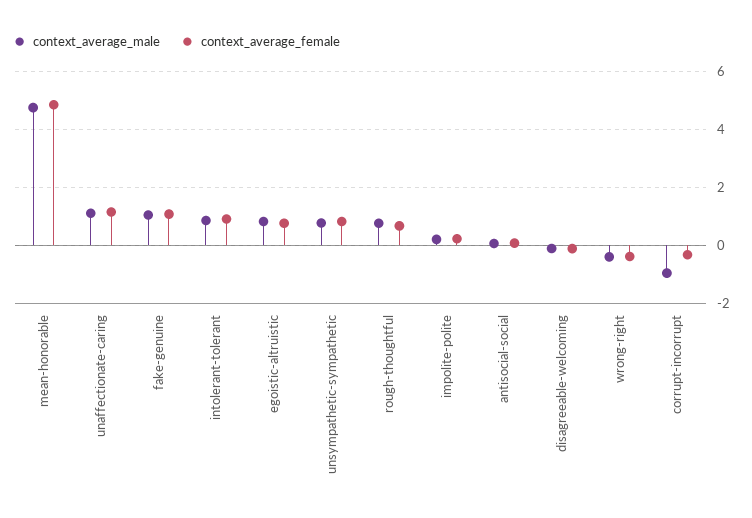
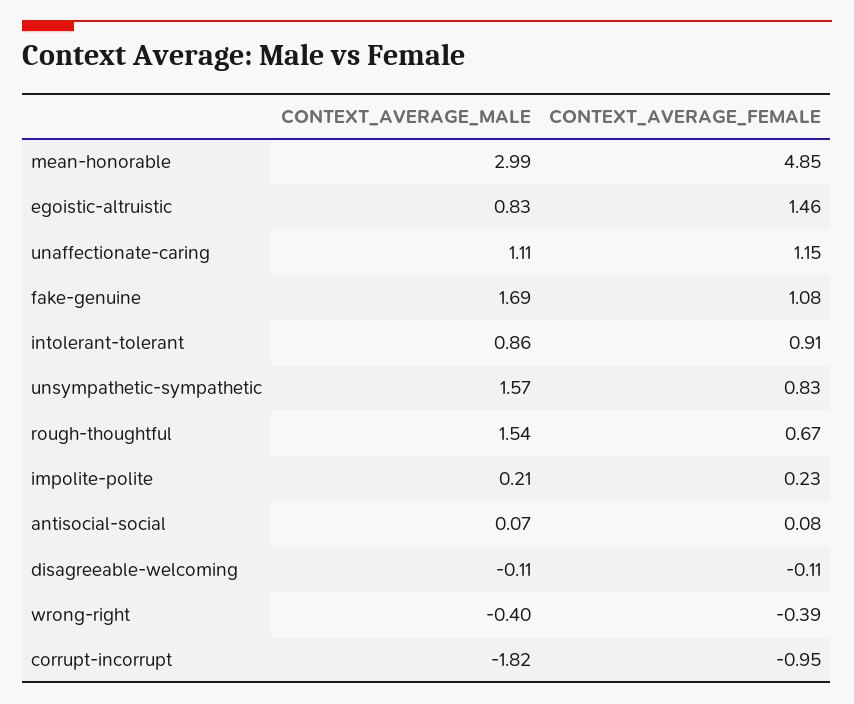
context_average_male, mean-honorable: 4.75 -> 2.99
context_average_male, fake-genuine: 1 -> 1.69
context_average_female, egoistic-altruistic: 0.75 -> 1.46
context_average_male, unsympathetic-sympathetic: 0.75 -> 1.57
context_average_male, rough-thoughtful: 0.75 -> 1.54
context_average_male, corrupt-incorrupt: -1 -> -1.82
context_average_female, corrupt-incorrupt: -0.25 -> -0.95

